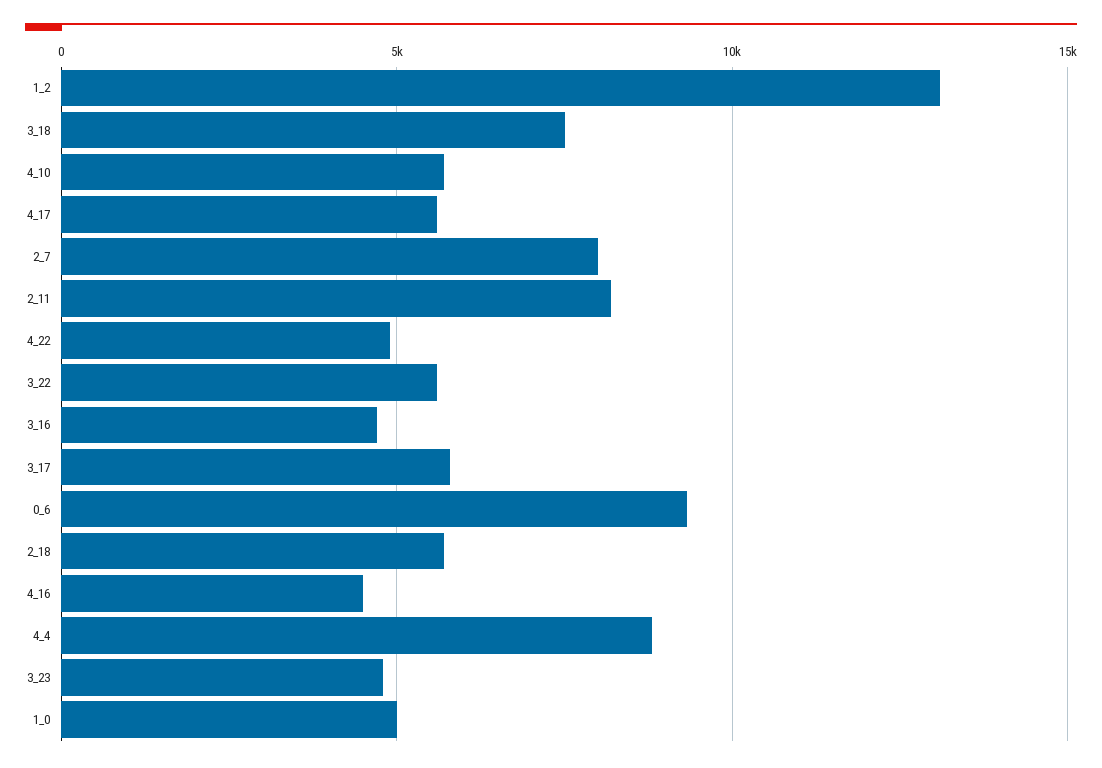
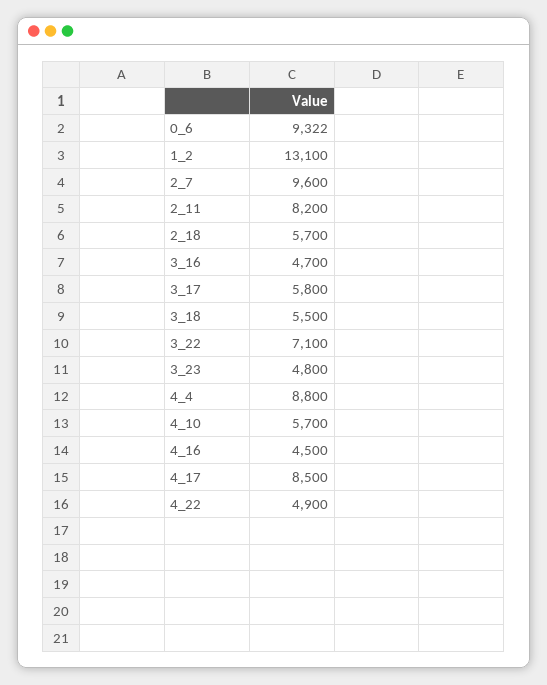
3_18: 7500 -> 5500
4_17: 5500 -> 8500
2_7: 8000 -> 9600
3_22: 5500 -> 7100
1_0: 5000 -> none

